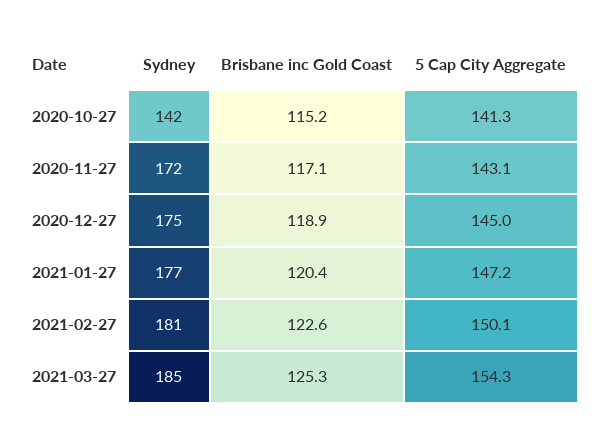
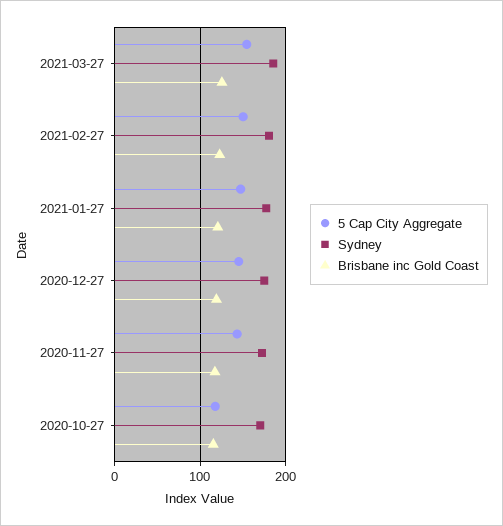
Sydney, 2020-10-27: 142 -> 170
5 Cap City Aggregate, 2020-10-27: 141.3 -> 120

